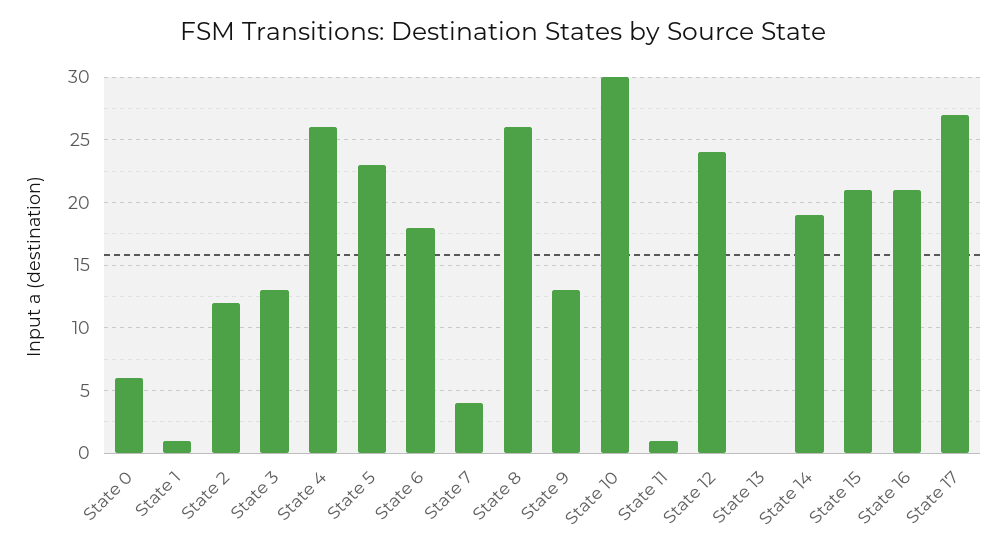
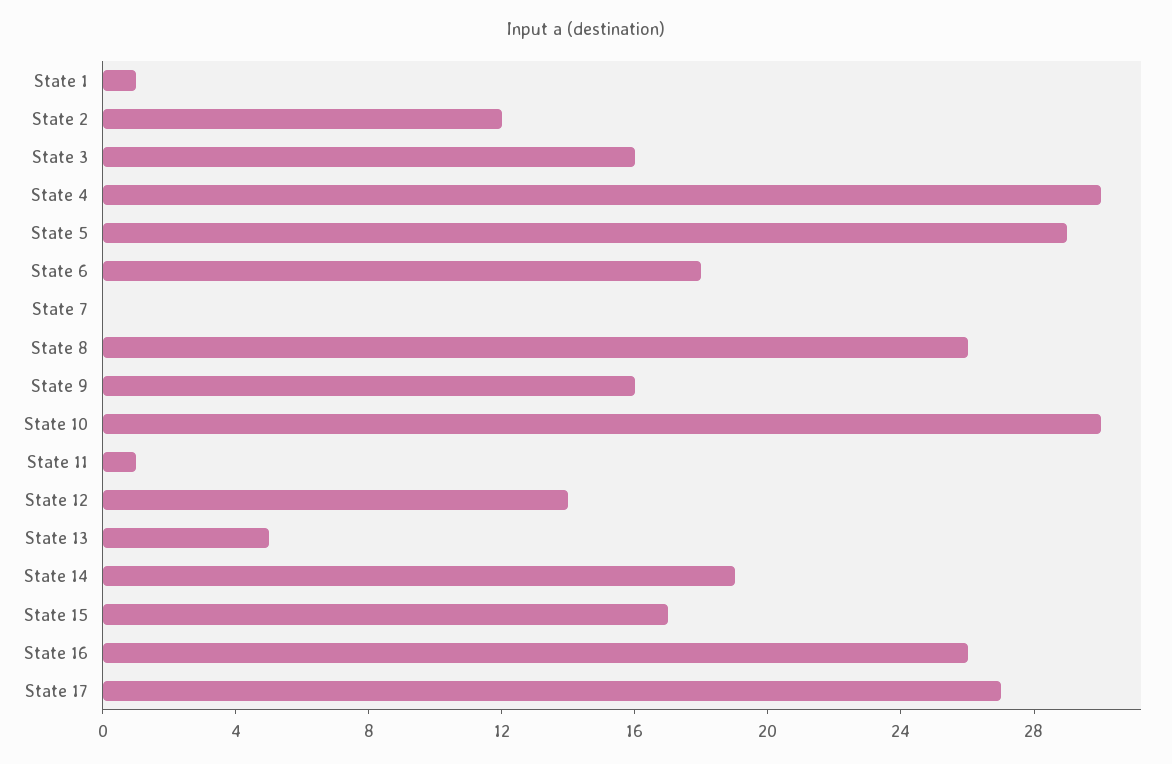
State 0: 6 -> none
State 3: 13 -> 16
State 4: 26 -> 30
State 5: 23 -> 29
State 7: 4 -> 0
State 9: 13 -> 16
State 12: 24 -> 14
State 13: 0 -> 5
State 15: 21 -> 17
State 16: 21 -> 26

